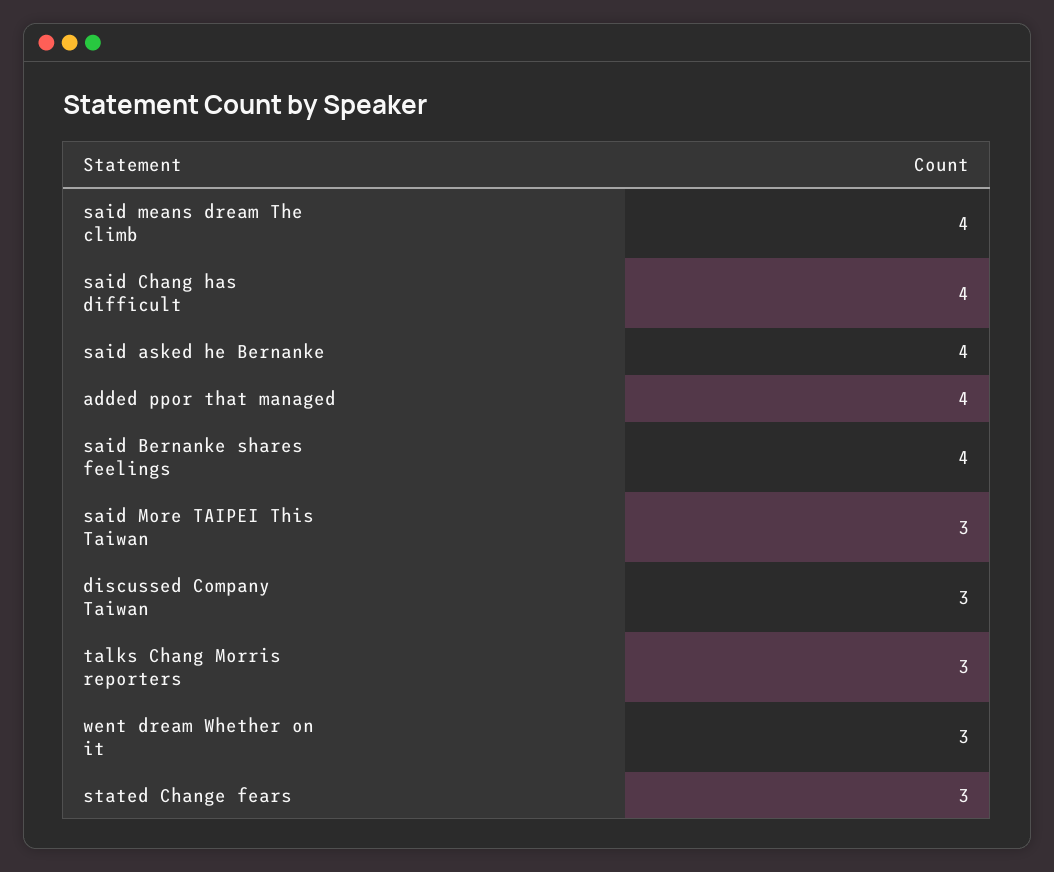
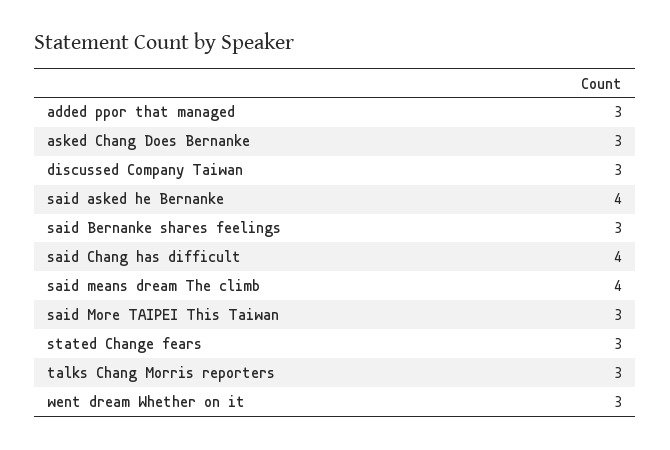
added ppor that managed: 4 -> 3
said Bernanke shares feelings: 4 -> 3
asked Chang Does Bernanke: none -> 3

